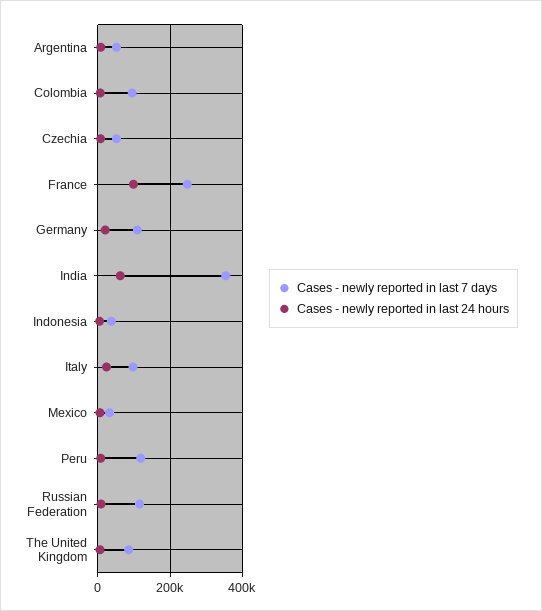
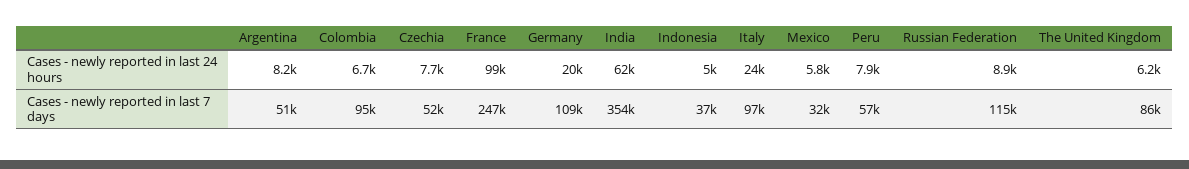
Cases - newly reported in last 7 days, Peru: 120000 -> 57000

